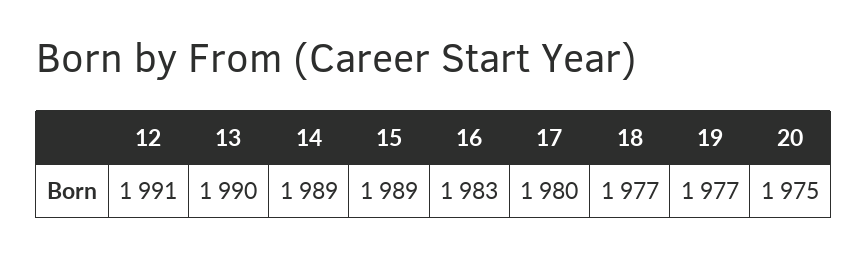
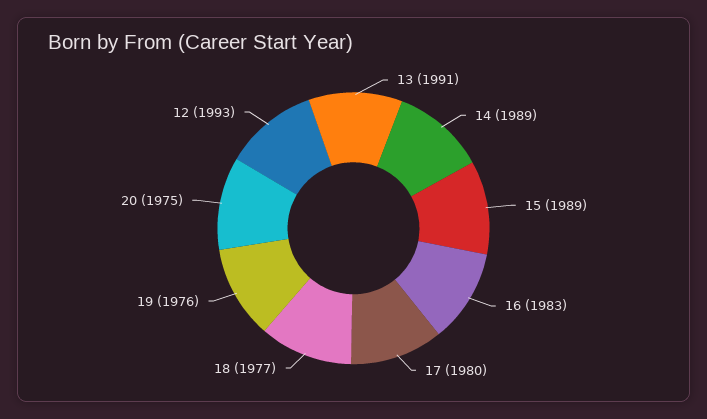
12: 1991 -> 1993
13: 1990 -> 1991
19: 1977 -> 1976

